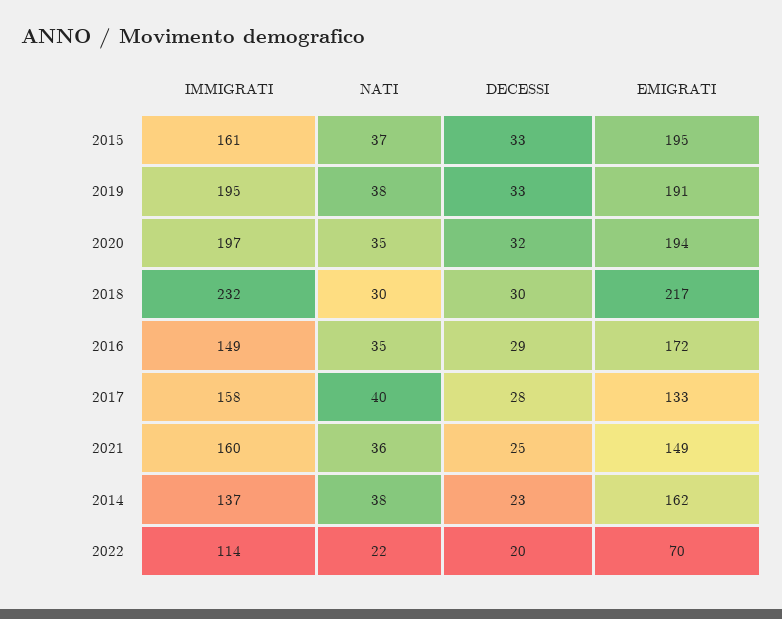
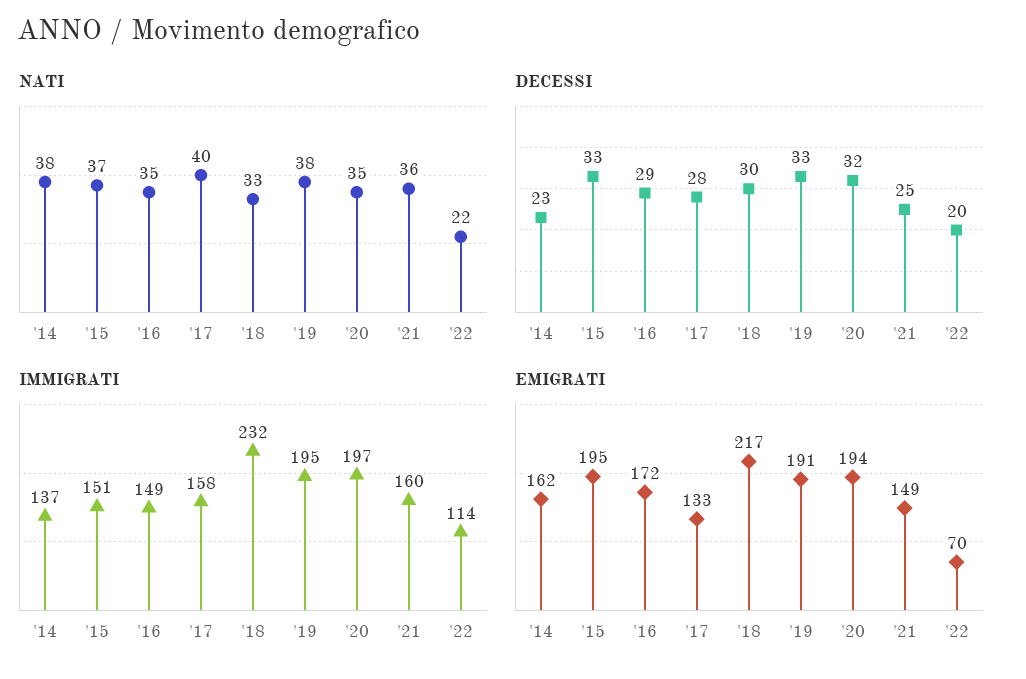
IMMIGRATI, 2015: 161 -> 151
NATI, 2018: 30 -> 33

